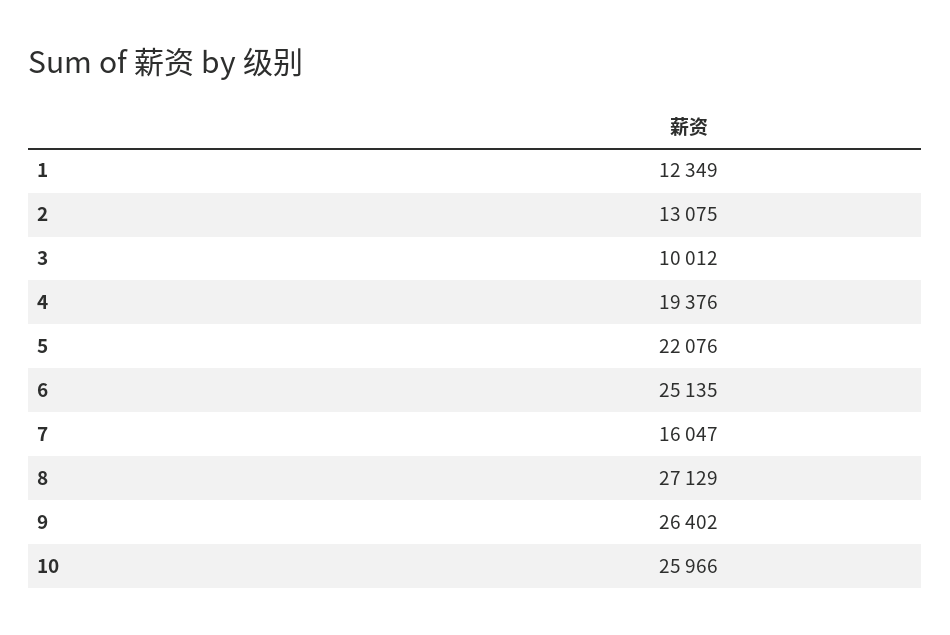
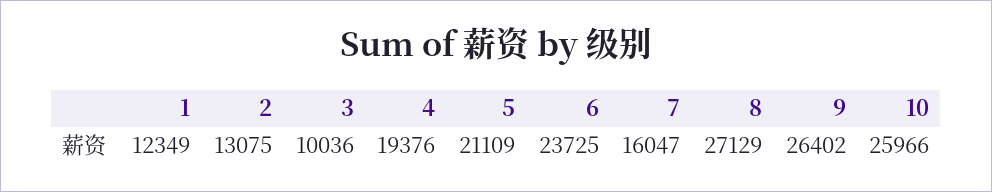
3: 10012 -> 10036
5: 22076 -> 21109
6: 25135 -> 23725

